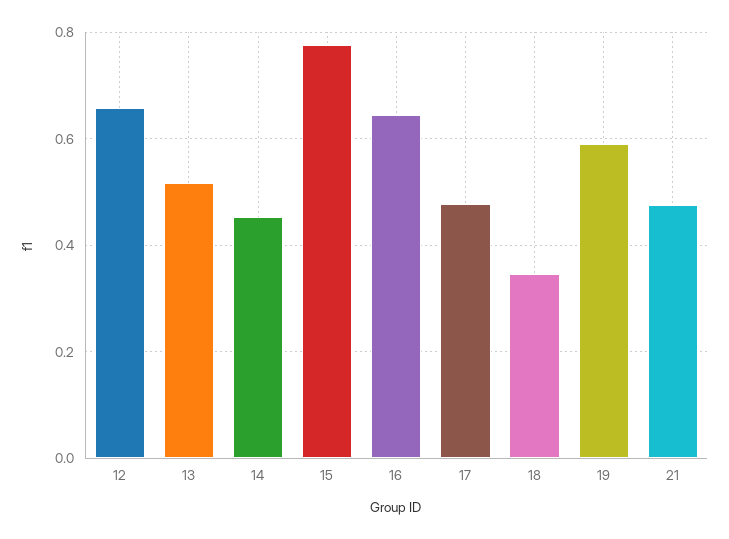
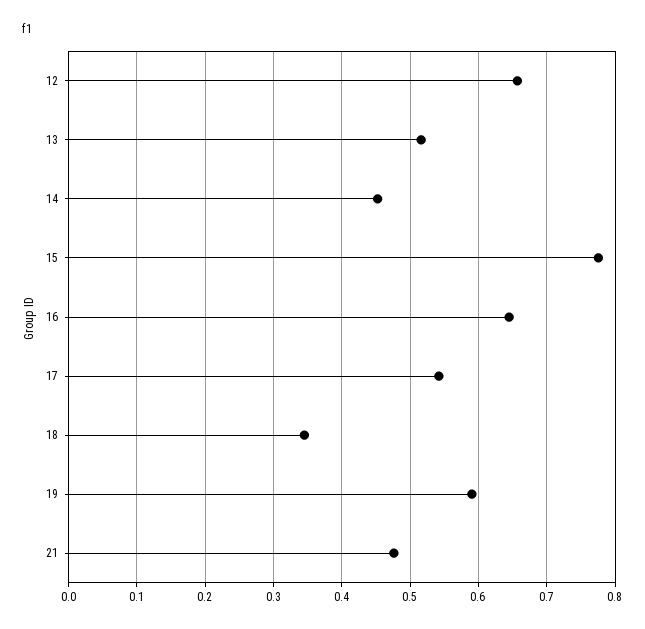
17: 0.48 -> 0.54

